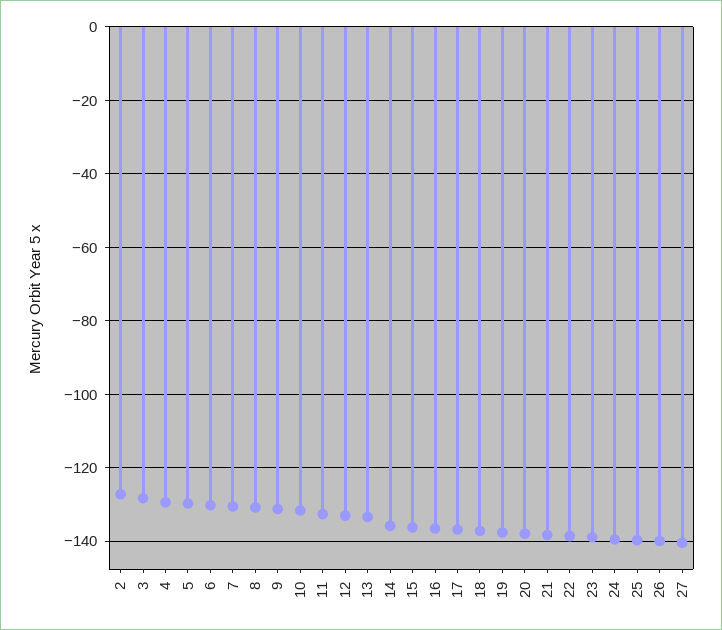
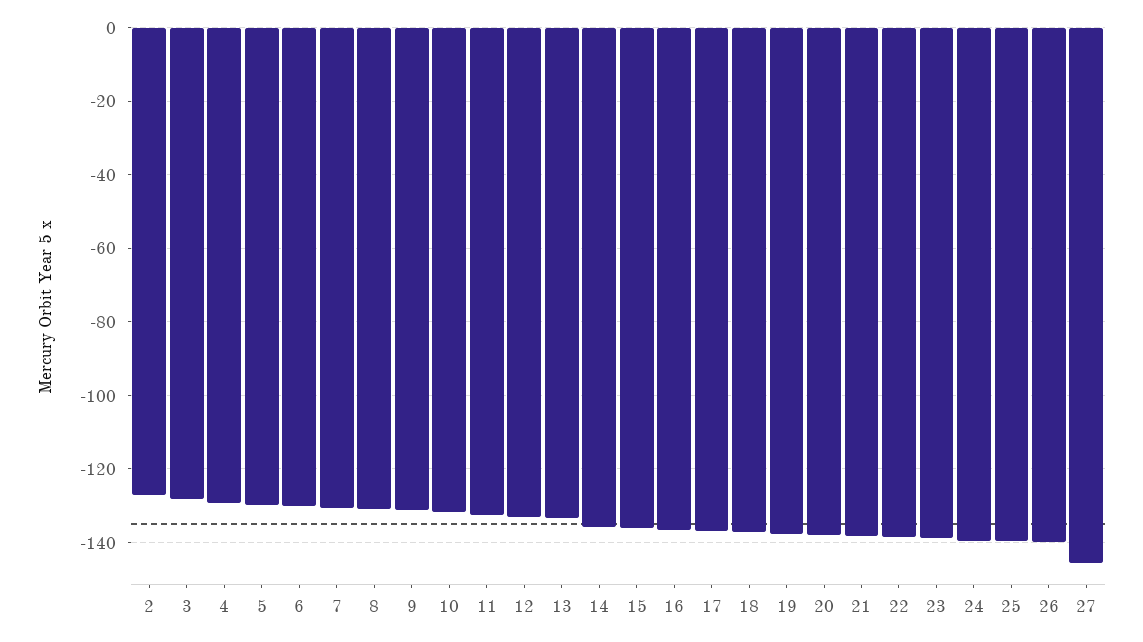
27: -140 -> -146

